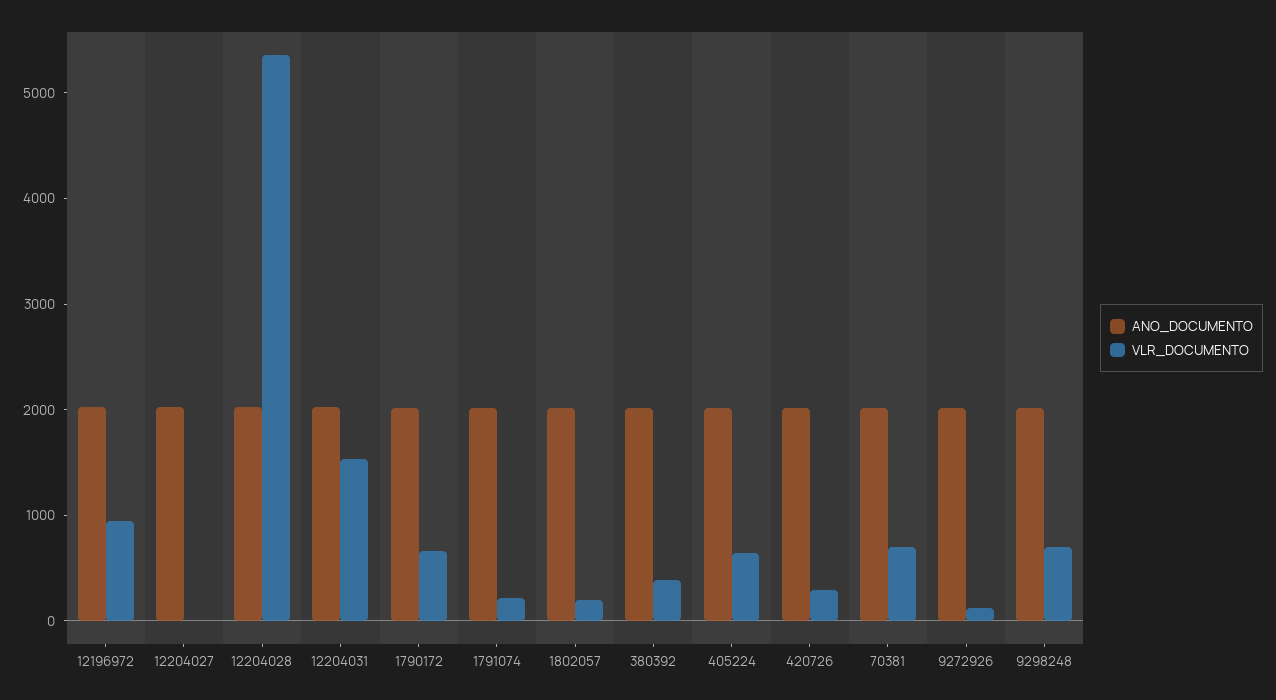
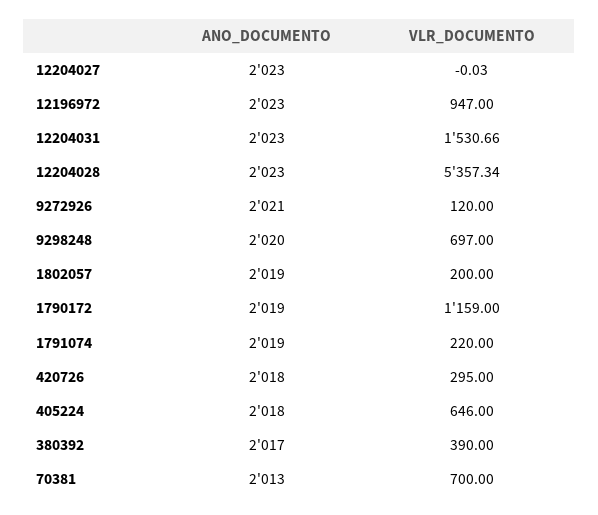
VLR_DOCUMENTO, 1790172: 600 -> 1159

